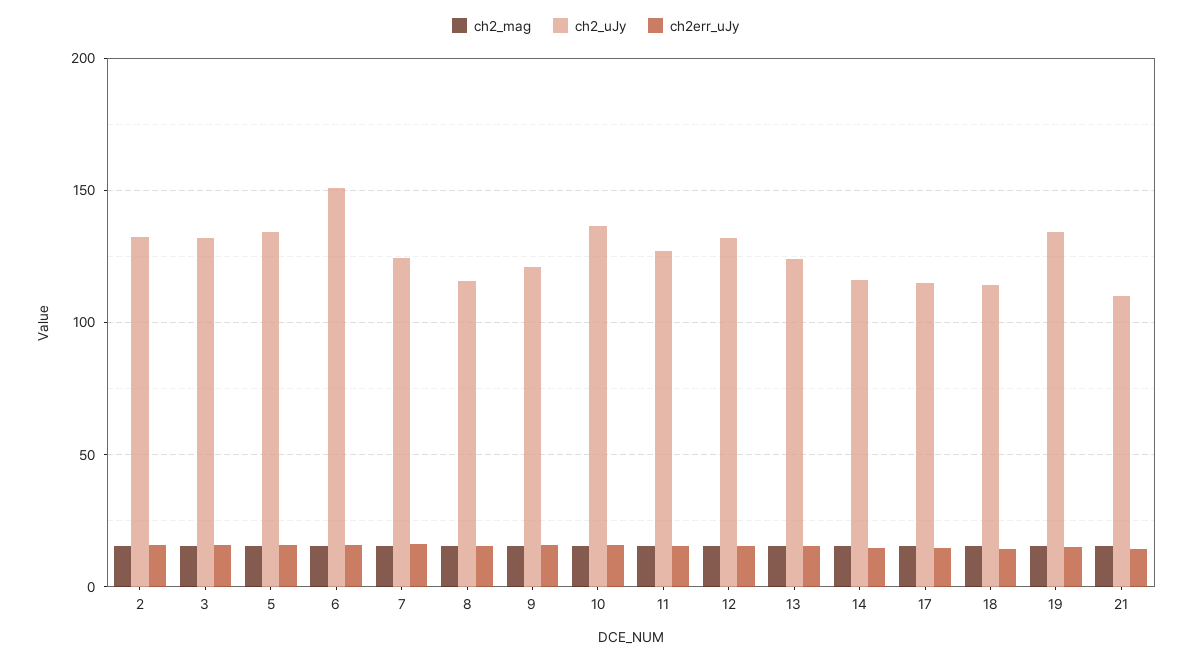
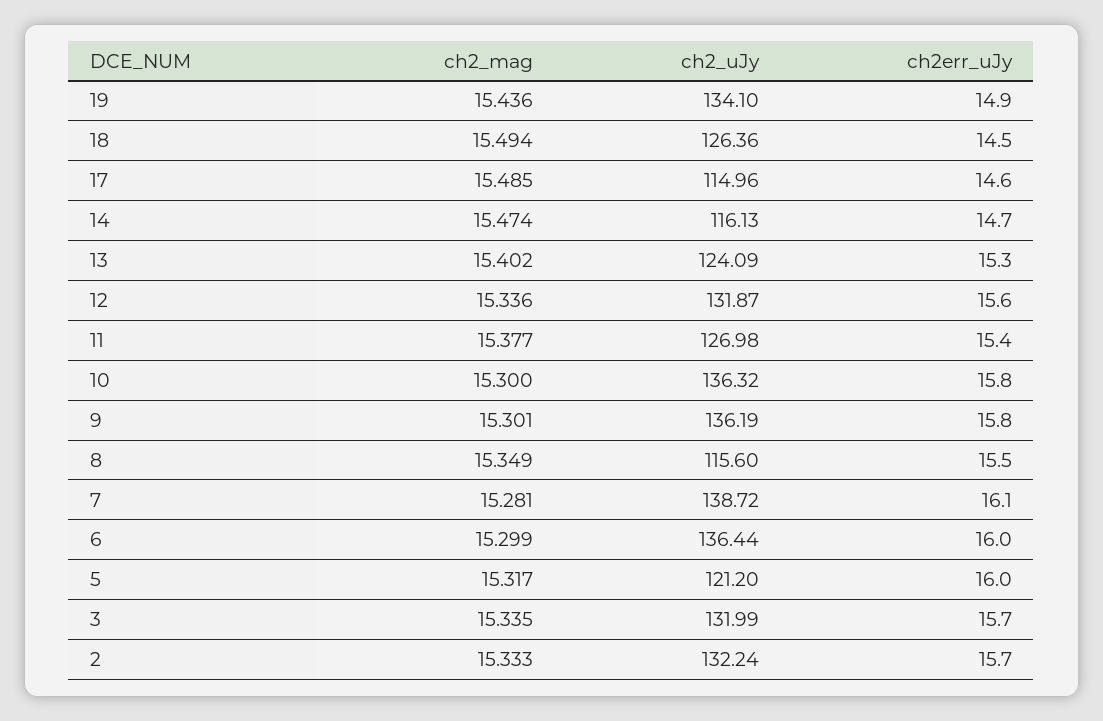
ch2_uJy, 5: 135 -> 121.2
ch2_uJy, 6: 150 -> 136.44
ch2_uJy, 7: 125 -> 138.72
ch2_uJy, 9: 120 -> 136.19
ch2_uJy, 18: 115 -> 126.36
ch2_mag, 21: 15 -> none
ch2_uJy, 21: 110 -> none
ch2err_uJy, 21: 15 -> none

